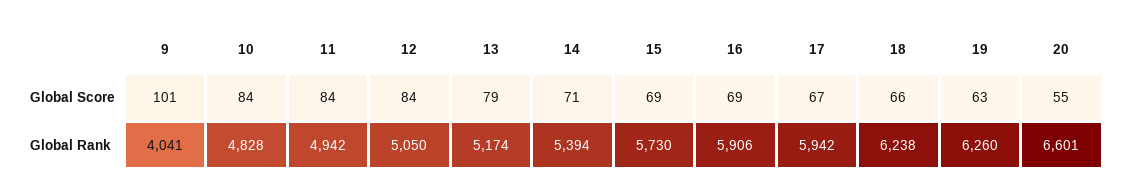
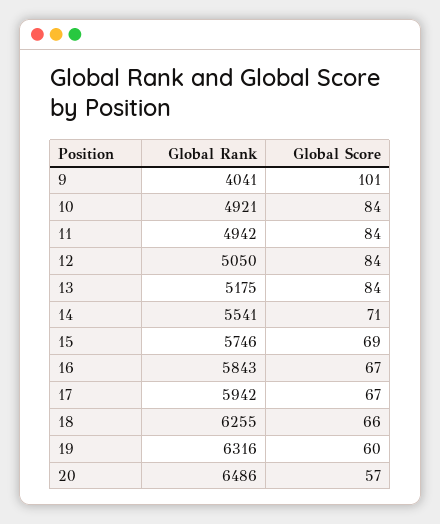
13, Global Score: 79 -> 84
16, Global Score: 69 -> 67
19, Global Score: 63 -> 60
20, Global Score: 55 -> 57
10, Global Rank: 4828 -> 4921
13, Global Rank: 5174 -> 5175
14, Global Rank: 5394 -> 5541
15, Global Rank: 5730 -> 5746
16, Global Rank: 5906 -> 5843
18, Global Rank: 6238 -> 6255
19, Global Rank: 6260 -> 6316
20, Global Rank: 6601 -> 6486

